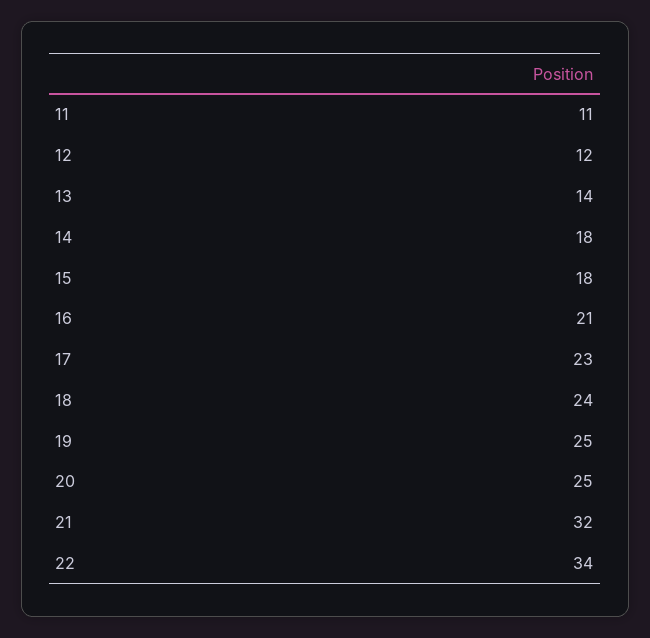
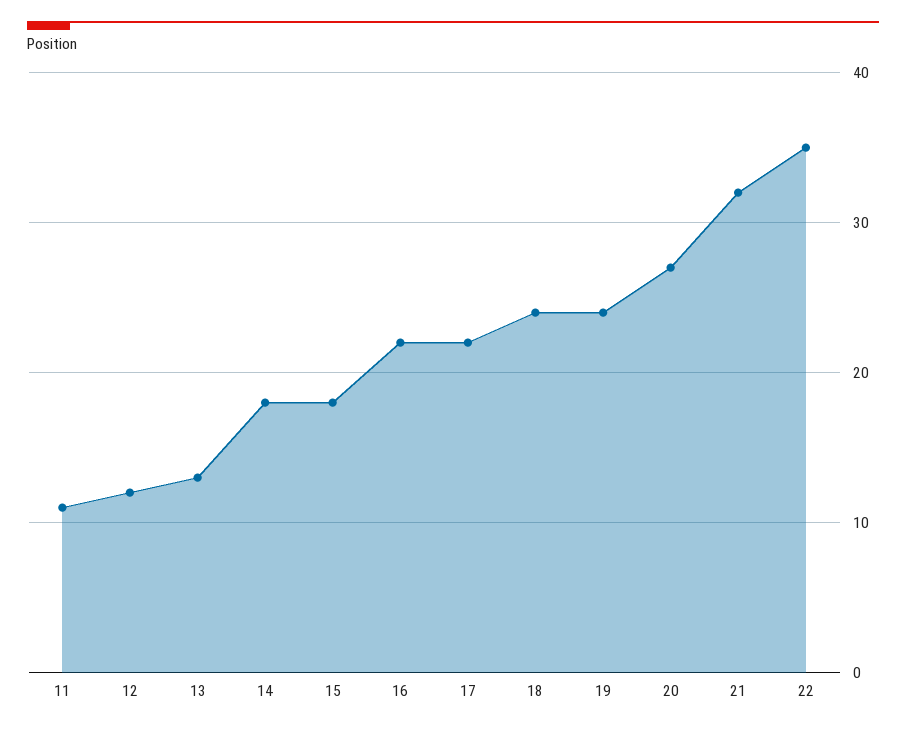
13: 14 -> 13
16: 21 -> 22
17: 23 -> 22
19: 25 -> 24
20: 25 -> 27
22: 34 -> 35

